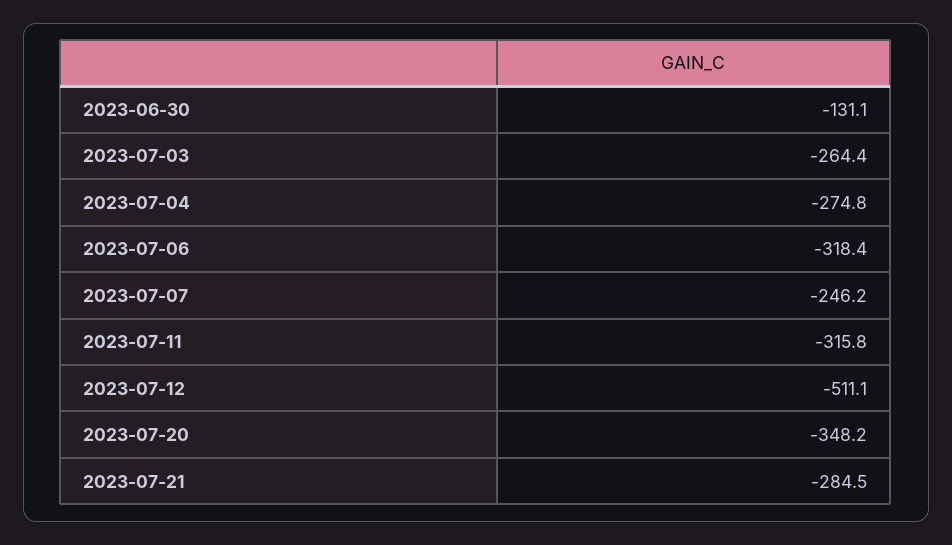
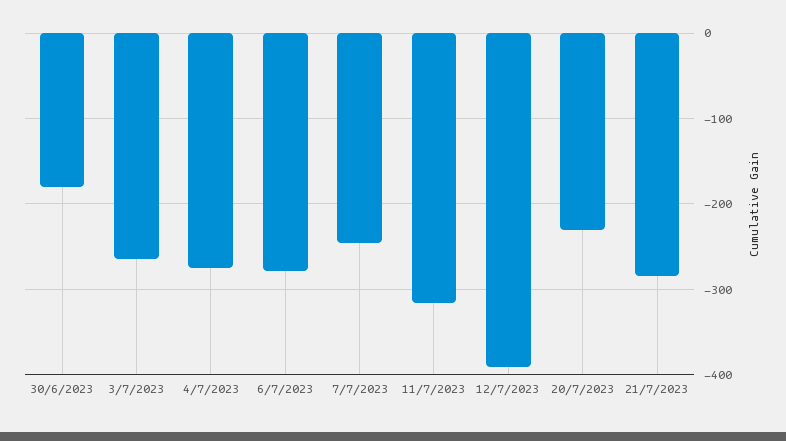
2023-06-30: -131.1 -> -180
2023-07-06: -318.4 -> -280
2023-07-12: -511.1 -> -390
2023-07-20: -348.2 -> -230

